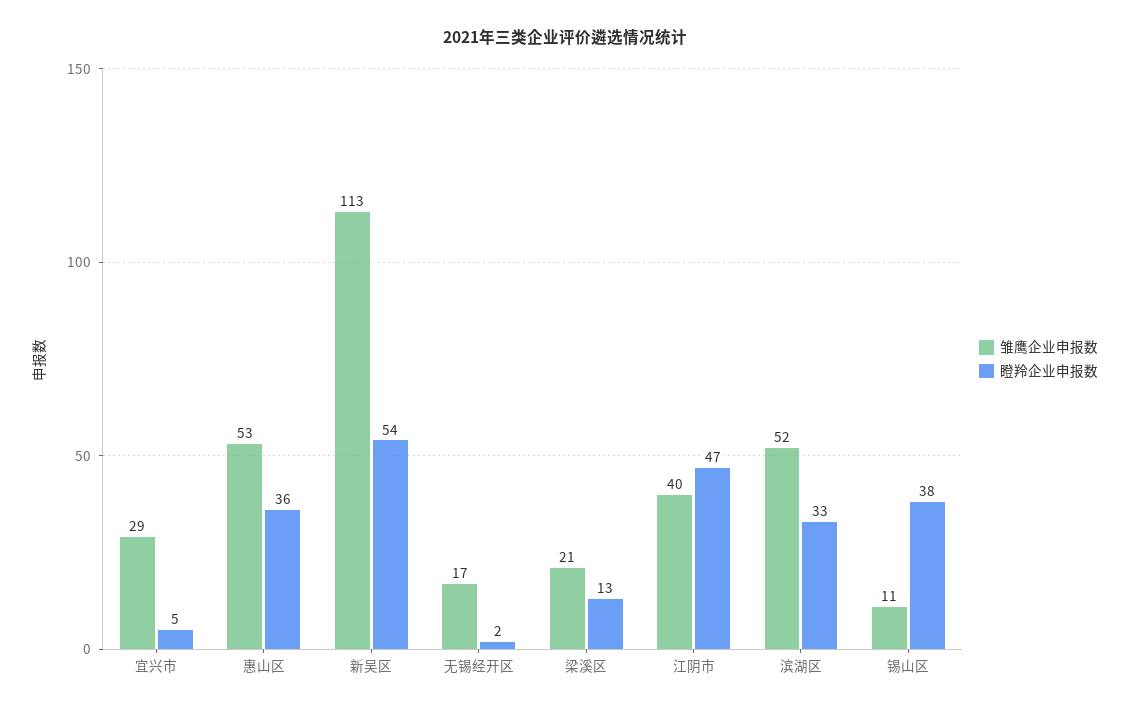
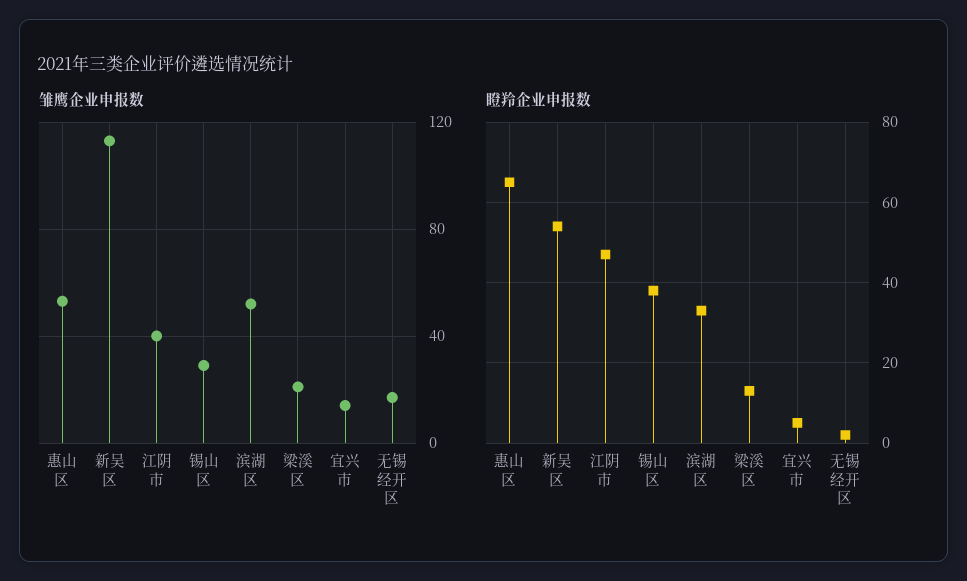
雏鹰企业申报数, 宜兴市: 29 -> 15
瞪羚企业申报数, 惠山区: 36 -> 65
雏鹰企业申报数, 锡山区: 11 -> 30

